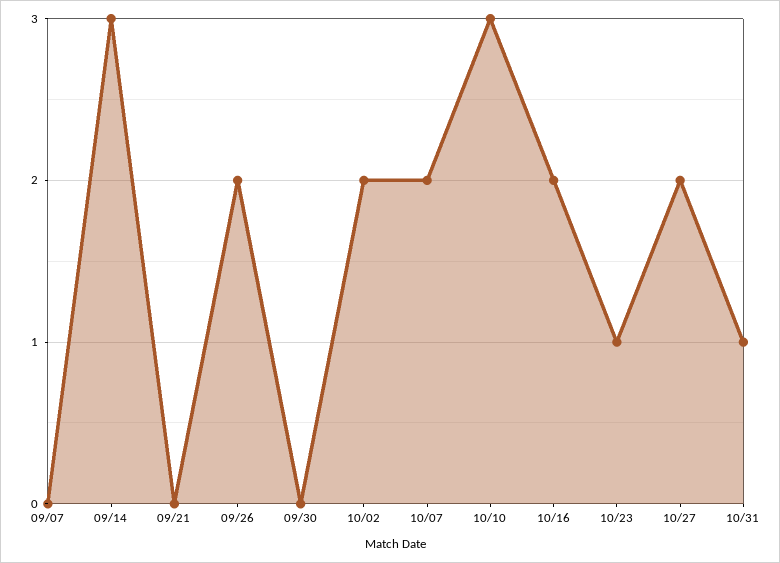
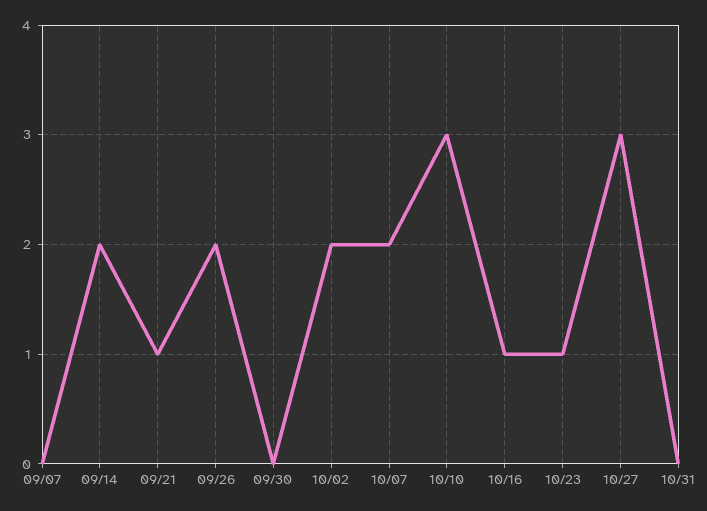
09/14: 3 -> 2
09/21: 0 -> 1
10/16: 2 -> 1
10/27: 2 -> 3
10/31: 1 -> 0

